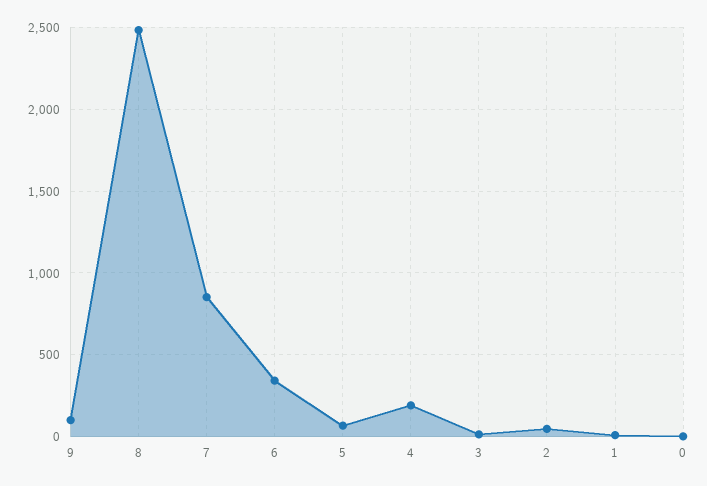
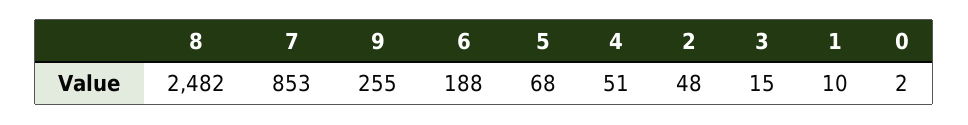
9: 100 -> 255
6: 350 -> 188
4: 200 -> 51

